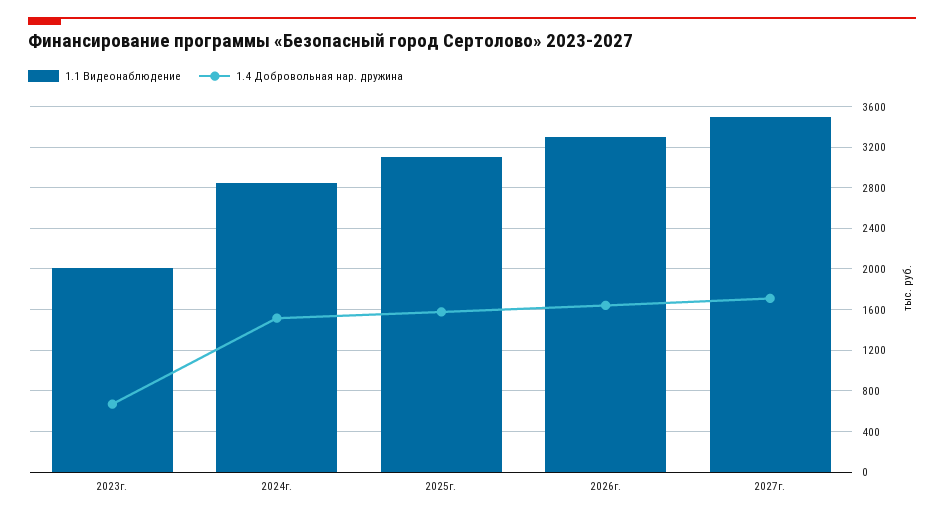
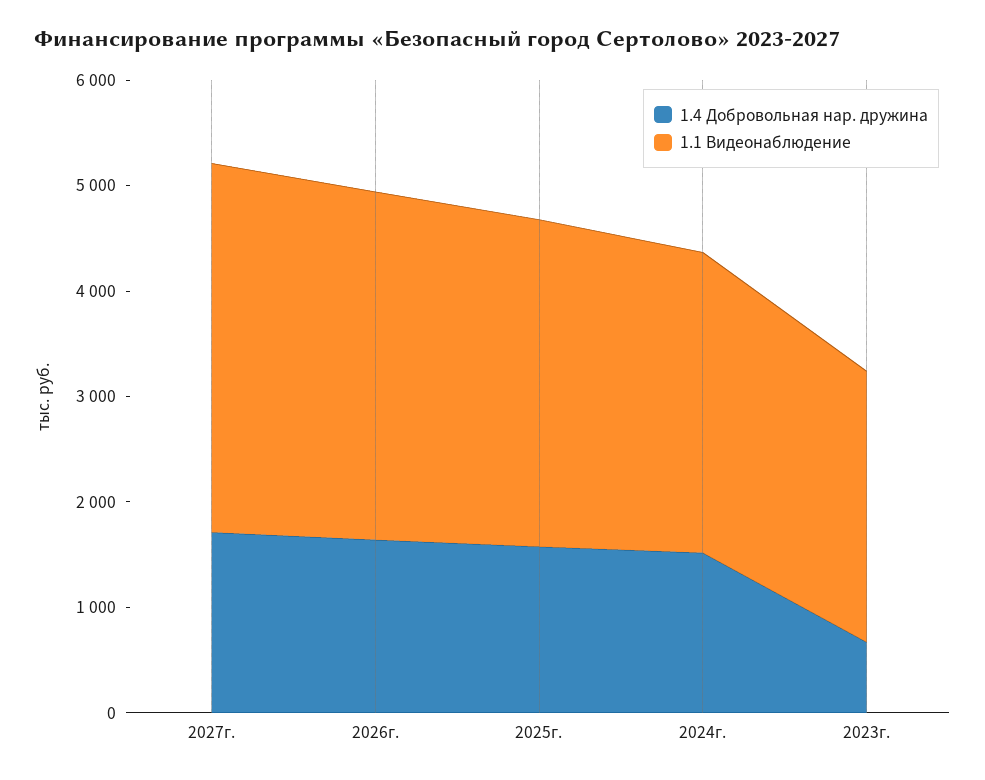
1.1 Видеонаблюдение, 2023г.: 2000 -> 2600

